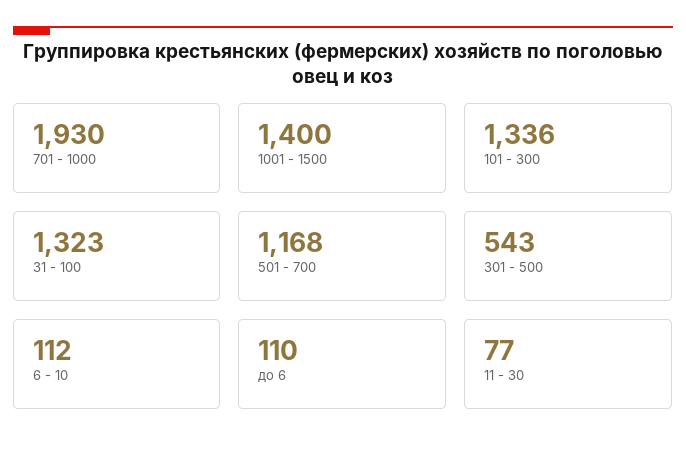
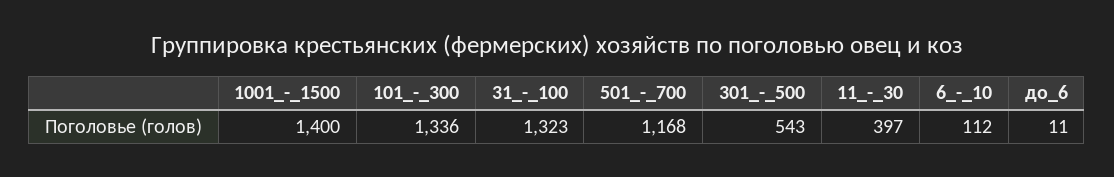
701 - 1000: 1930 -> none
до 6: 110 -> 11
11 - 30: 77 -> 397

